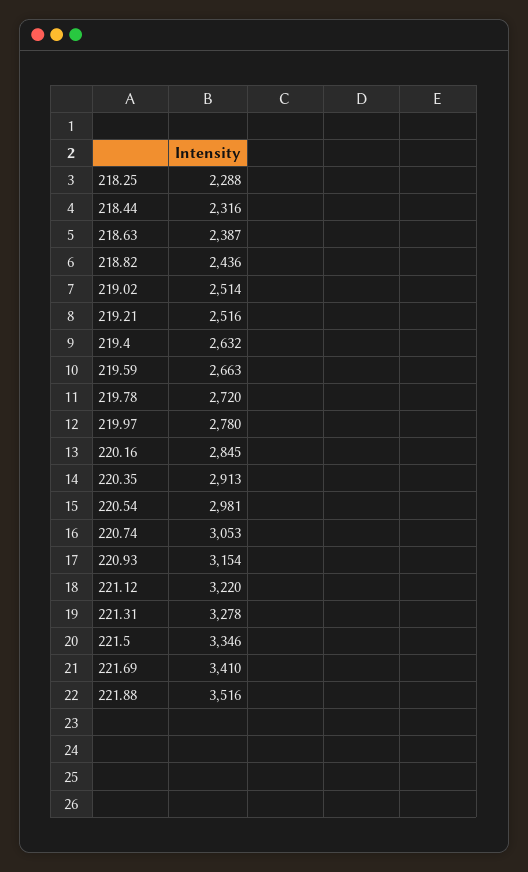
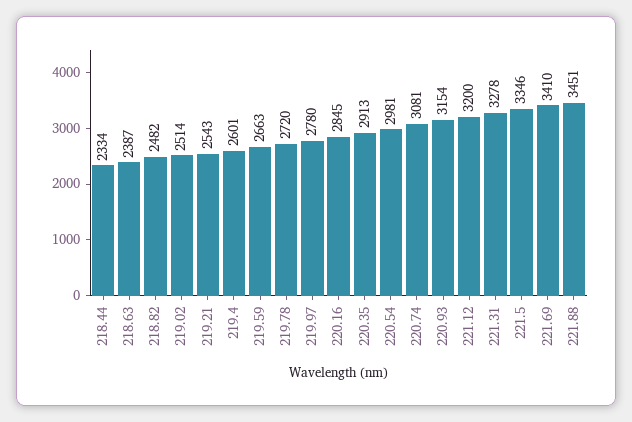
218.25: 2288 -> none
218.44: 2316 -> 2334
218.82: 2436 -> 2482
219.21: 2516 -> 2543
219.4: 2632 -> 2601
220.74: 3053 -> 3081
221.12: 3220 -> 3200
221.88: 3516 -> 3451

